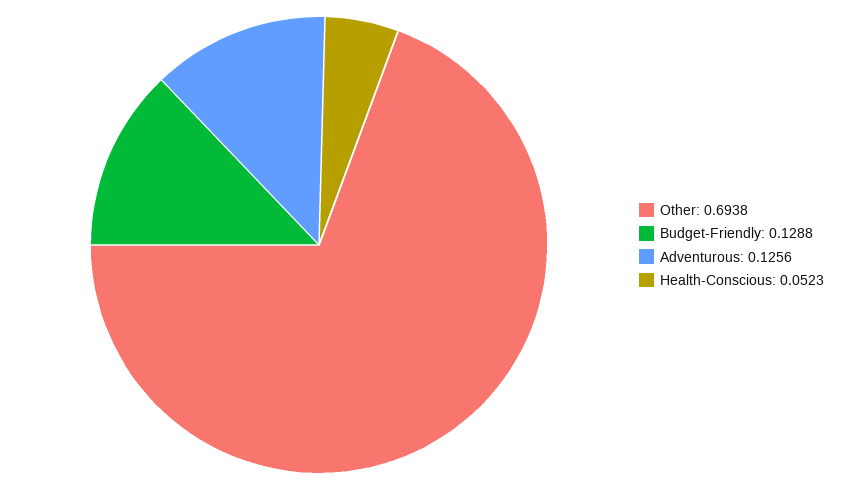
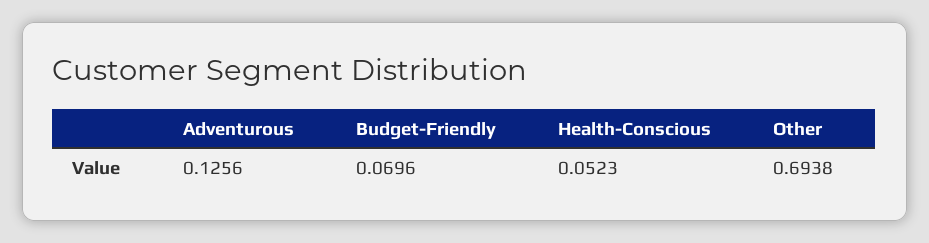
Budget-Friendly: 0.1288 -> 0.0696

